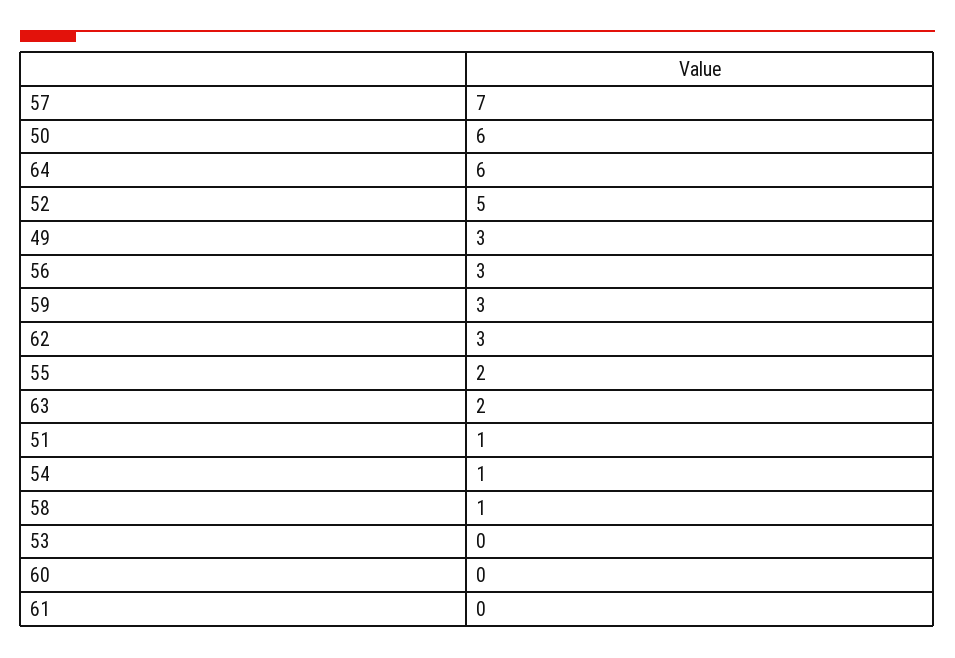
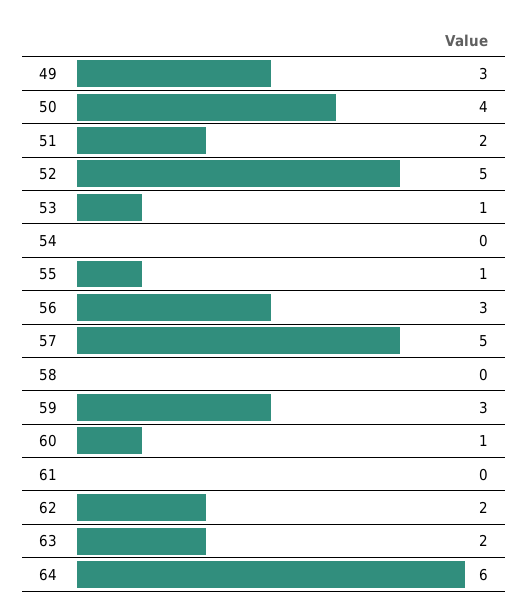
57: 7 -> 5
50: 6 -> 4
62: 3 -> 2
55: 2 -> 1
51: 1 -> 2
54: 1 -> 0
58: 1 -> 0
53: 0 -> 1
60: 0 -> 1

